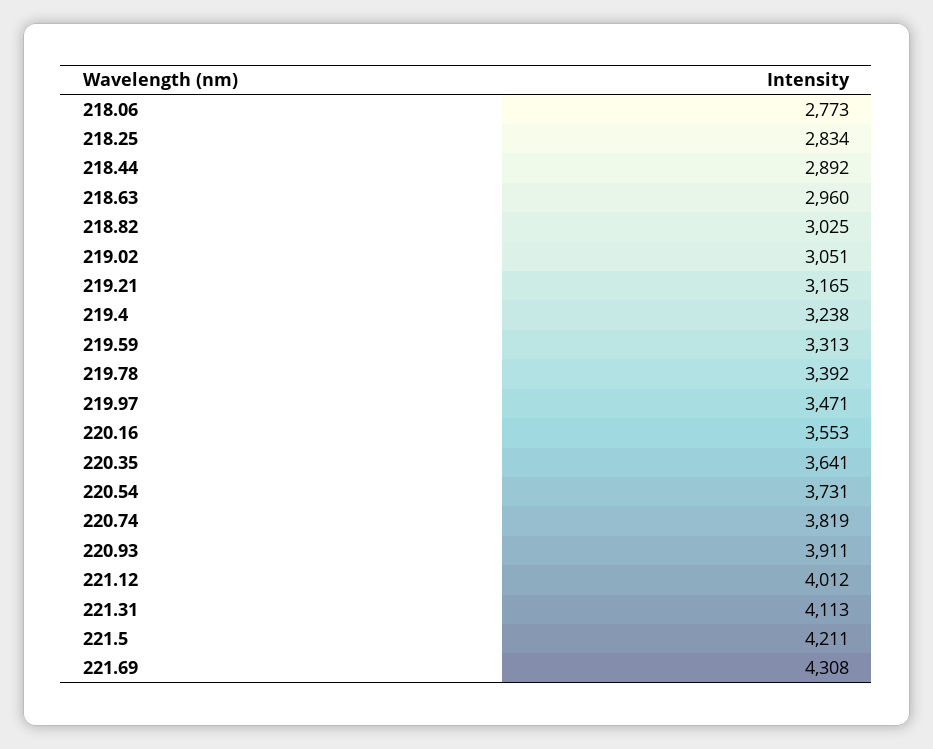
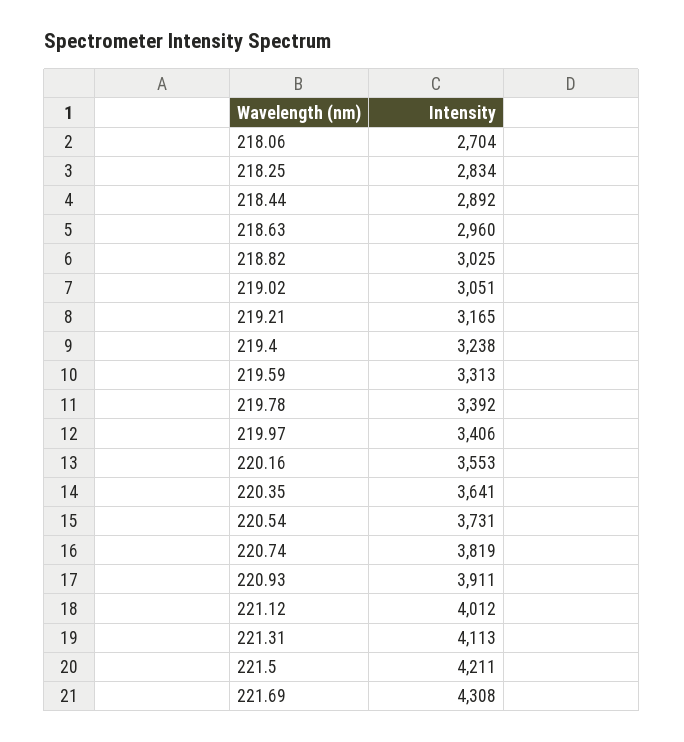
218.06: 2773 -> 2704
219.97: 3471 -> 3406

